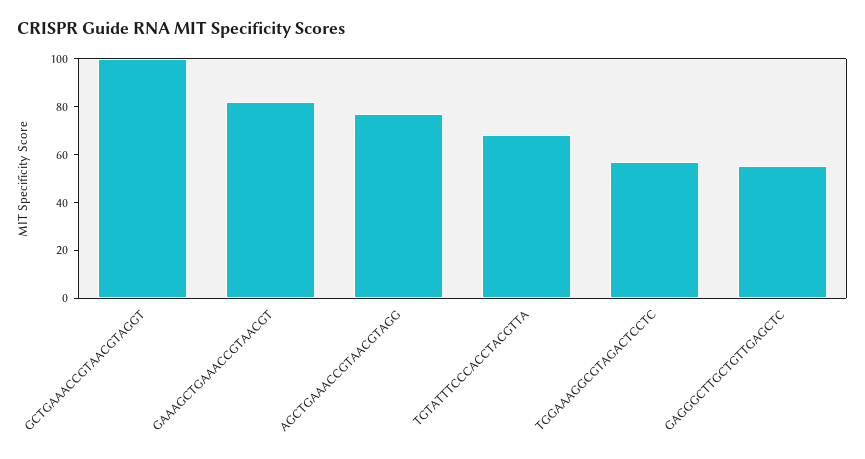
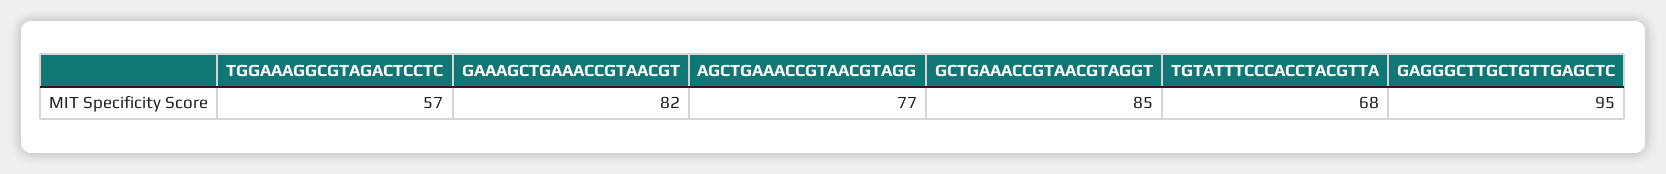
GCTGAAACCGTAACGTAGGT: 100 -> 85
GAGGGCTTGCTGTTGAGCTC: 55 -> 95

